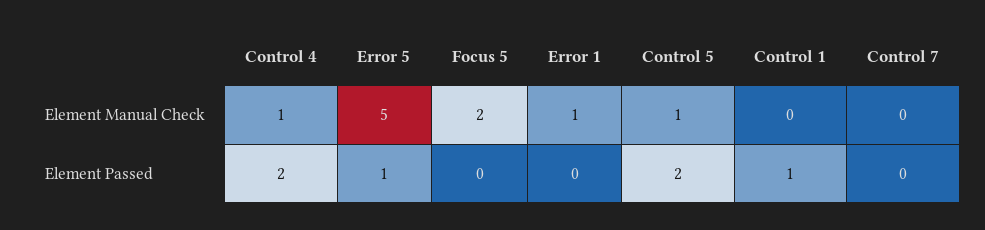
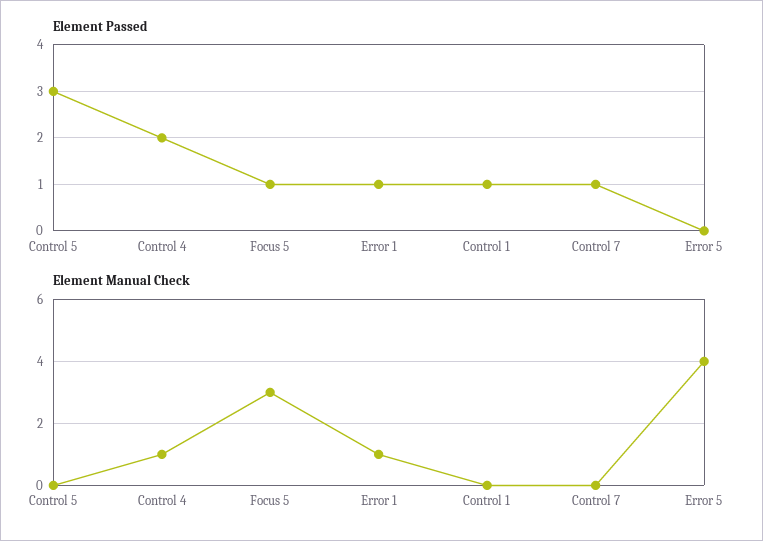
Element Manual Check, Error 5: 5 -> 4
Element Manual Check, Focus 5: 2 -> 3
Element Manual Check, Control 5: 1 -> 0
Element Passed, Error 5: 1 -> 0
Element Passed, Focus 5: 0 -> 1
Element Passed, Error 1: 0 -> 1
Element Passed, Control 5: 2 -> 3
Element Passed, Control 7: 0 -> 1

